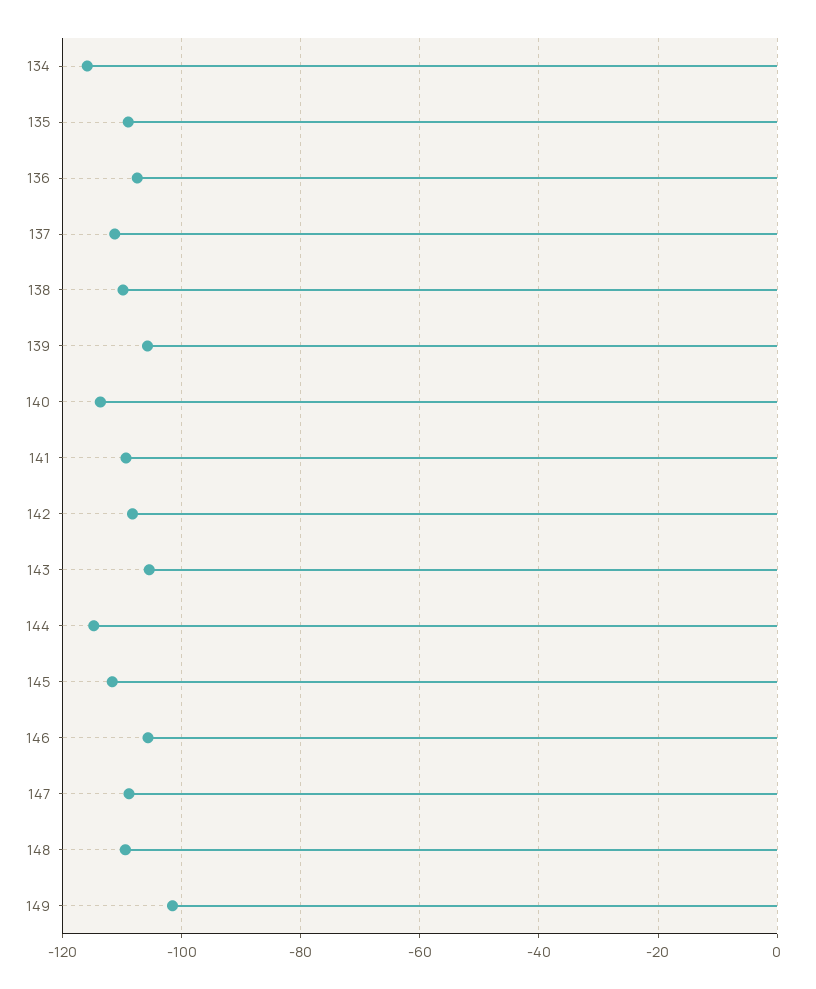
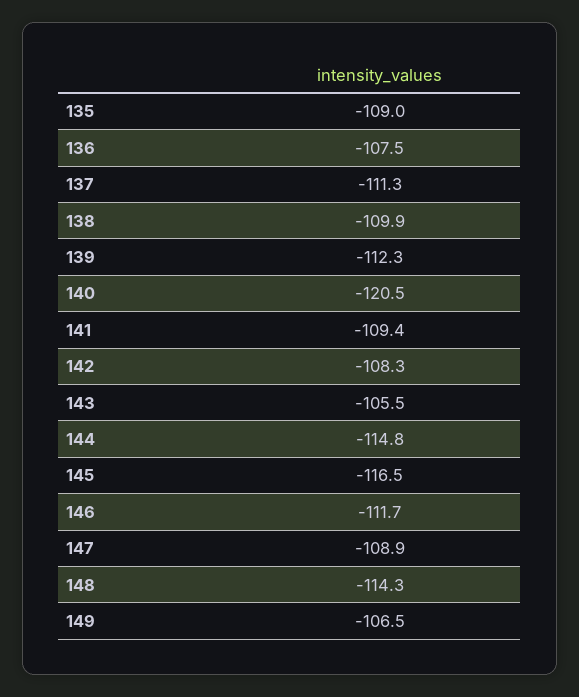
134: -116 -> none
139: -106 -> -112.3
140: -114 -> -120.5
145: -112 -> -116.5
146: -106 -> -111.7
148: -110 -> -114.3
149: -102 -> -106.5

